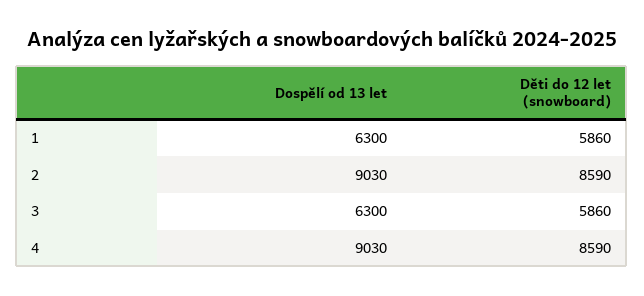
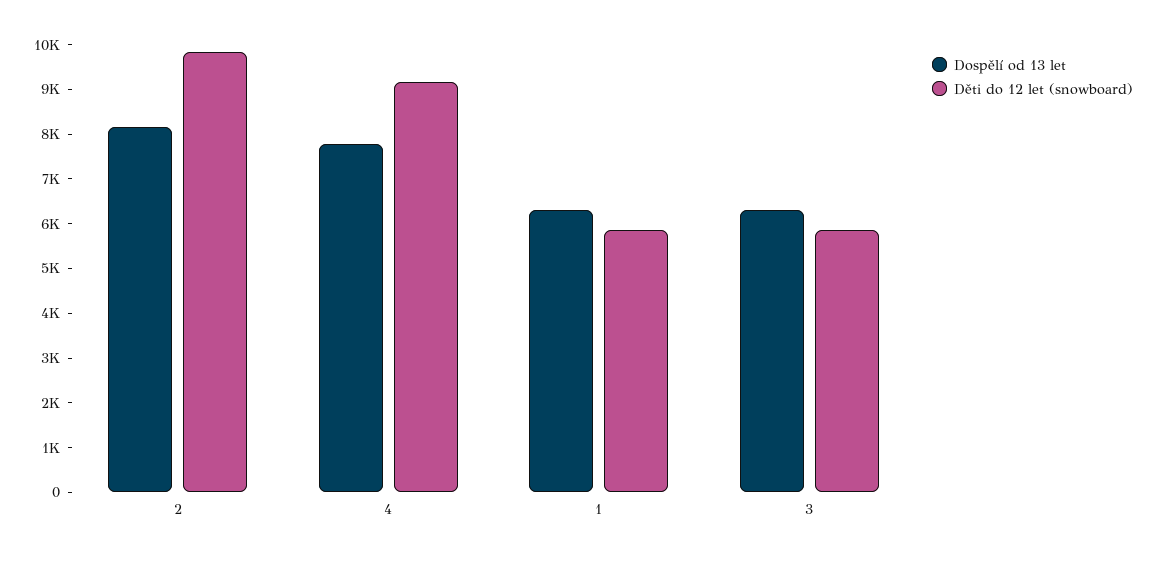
Dospělí od 13 let, 2: 9030 -> 8200
Děti do 12 let (snowboard), 2: 8590 -> 9800
Dospělí od 13 let, 4: 9030 -> 7800
Děti do 12 let (snowboard), 4: 8590 -> 9200

